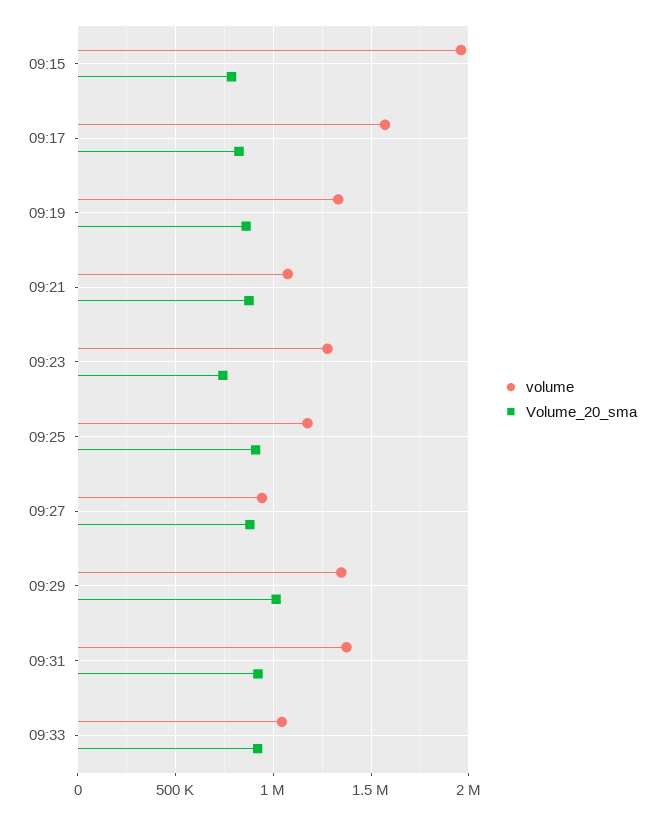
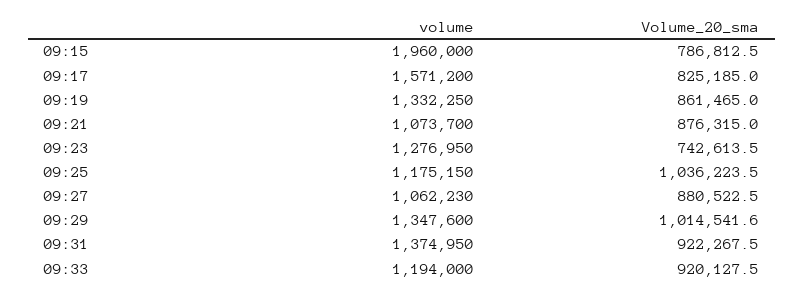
Volume_20_sma, 09:25: 900000 -> 1036223.5
volume, 09:27: 950000 -> 1062230
volume, 09:33: 1050000 -> 1194000

